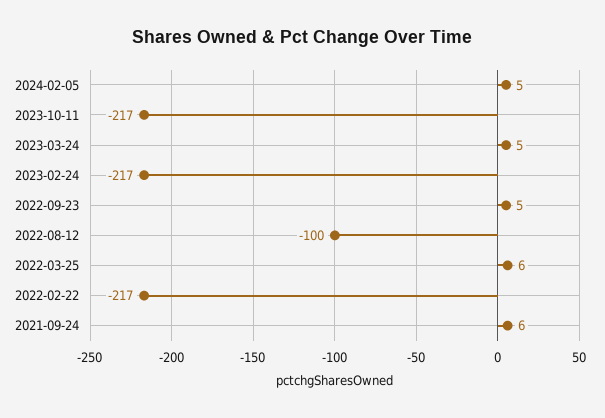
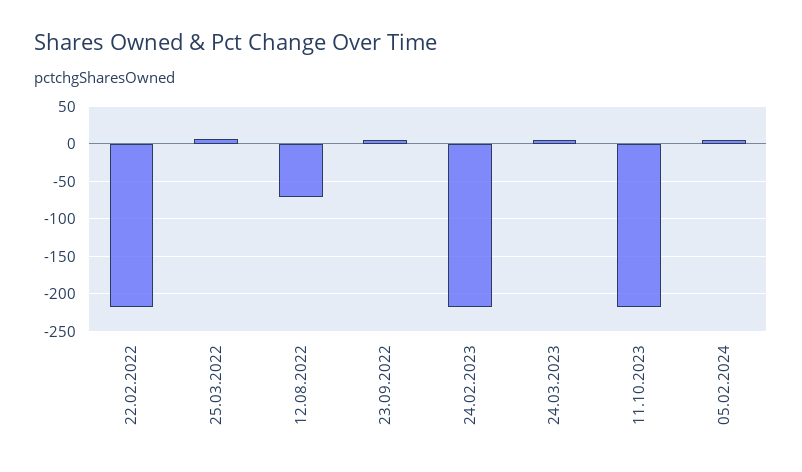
2022-08-12: -100 -> -70
2021-09-24: 6 -> none

